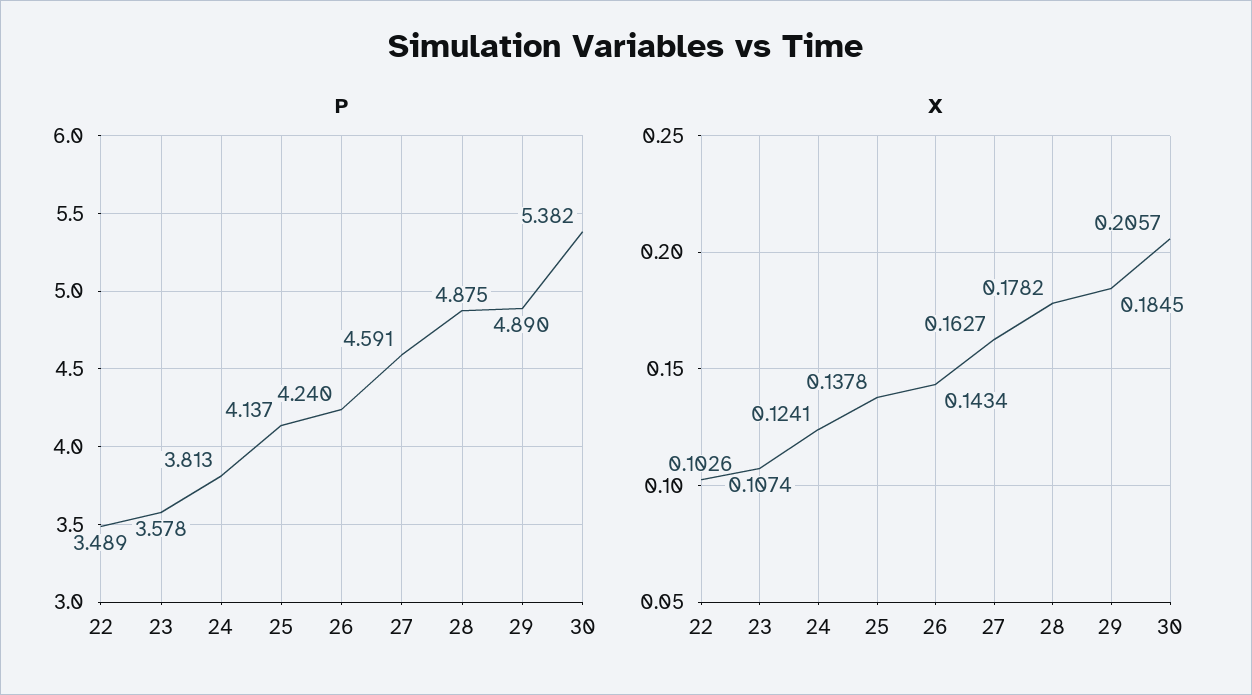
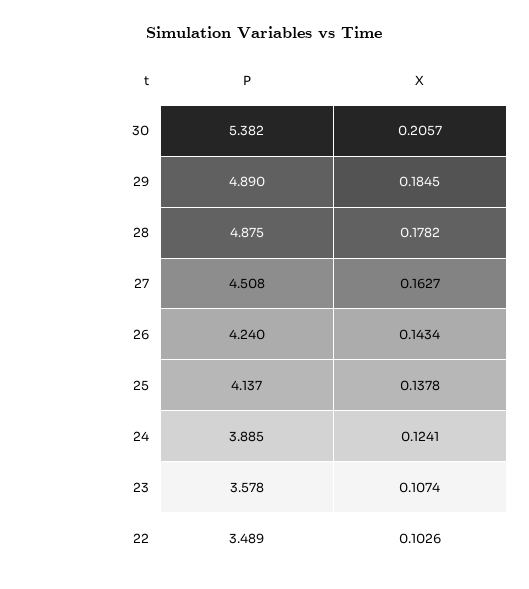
P, 24: 3.813 -> 3.885
P, 27: 4.591 -> 4.508

